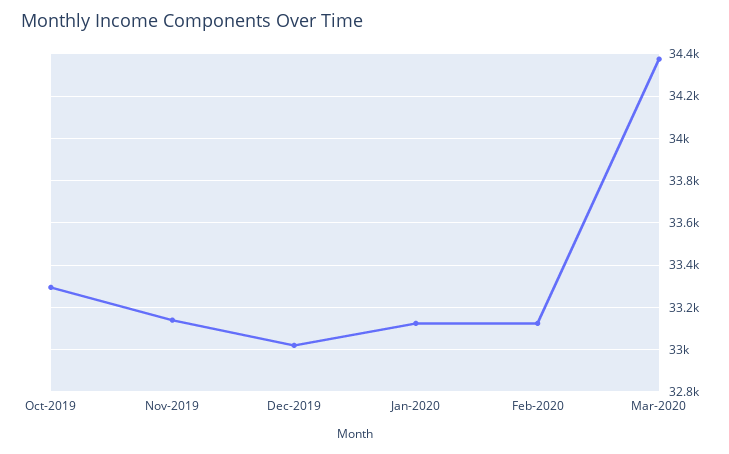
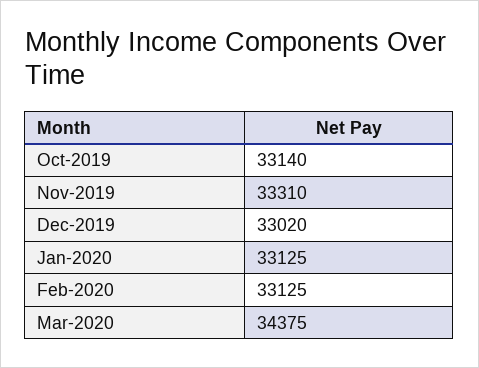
Oct-2019: 33300 -> 33140
Nov-2019: 33150 -> 33310

